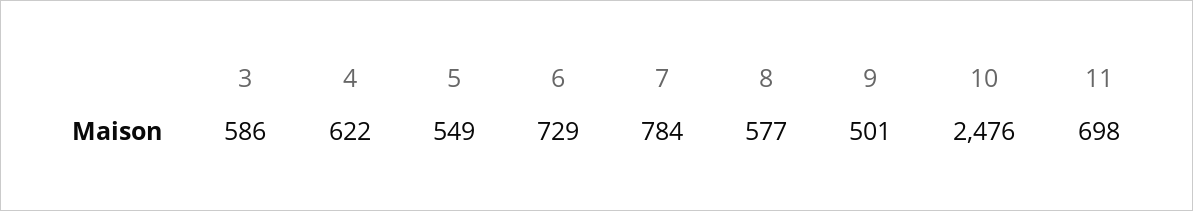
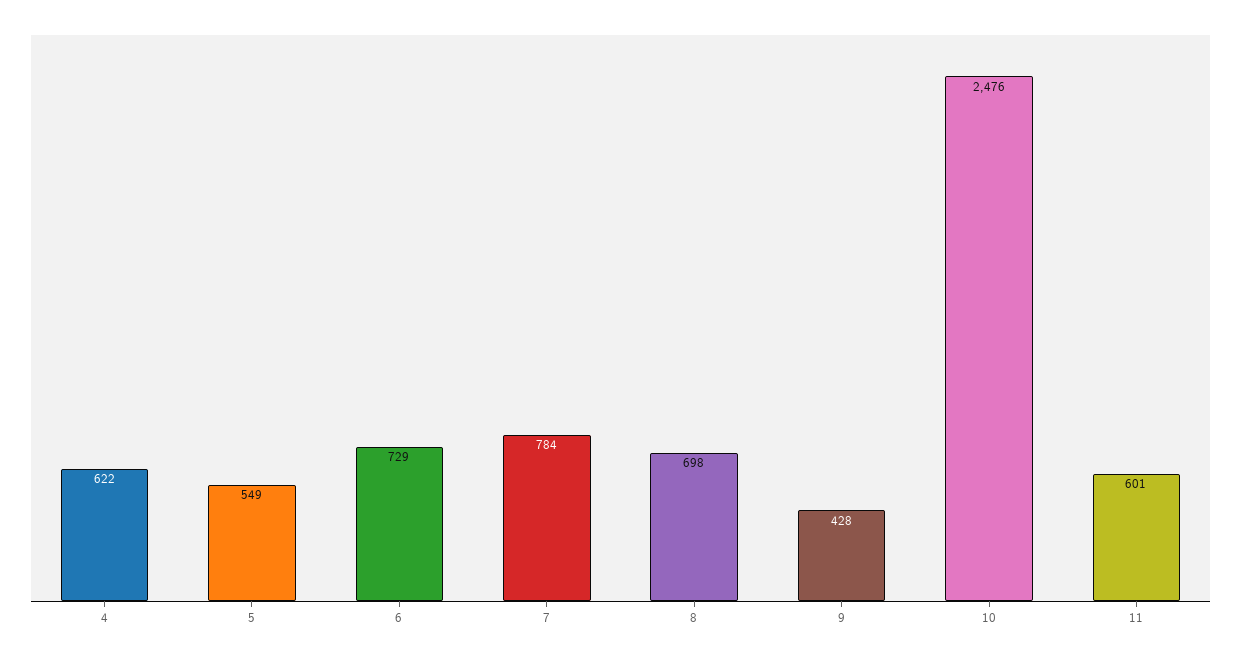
3: 586 -> none
8: 577 -> 698
9: 501 -> 428
11: 698 -> 601

